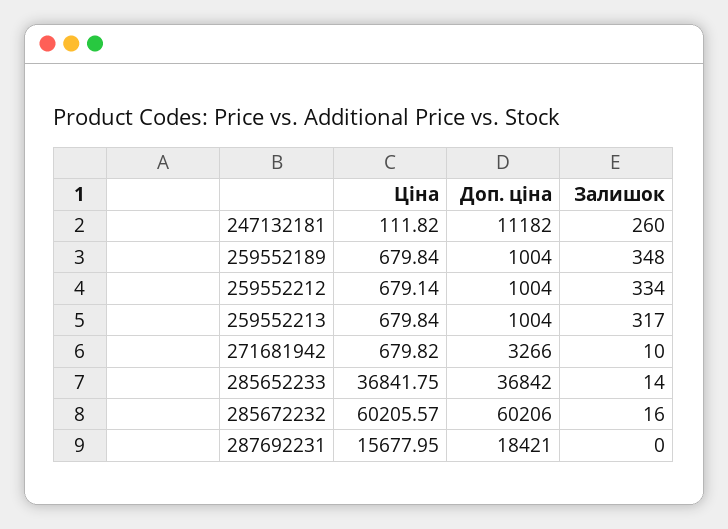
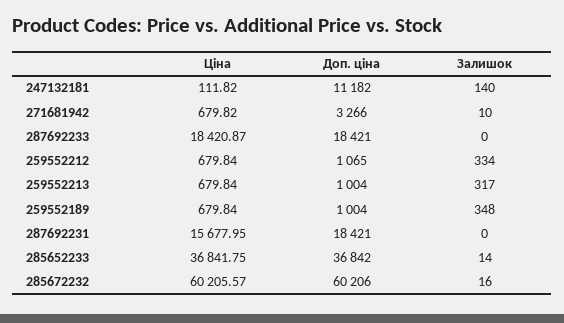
Залишок, 247132181: 260 -> 140
Ціна, 259552212: 679.14 -> 679.84
Доп. ціна, 259552212: 1004 -> 1065
Ціна, 287692233: none -> 18420.87
Доп. ціна, 287692233: none -> 18421
Залишок, 287692233: none -> 0

